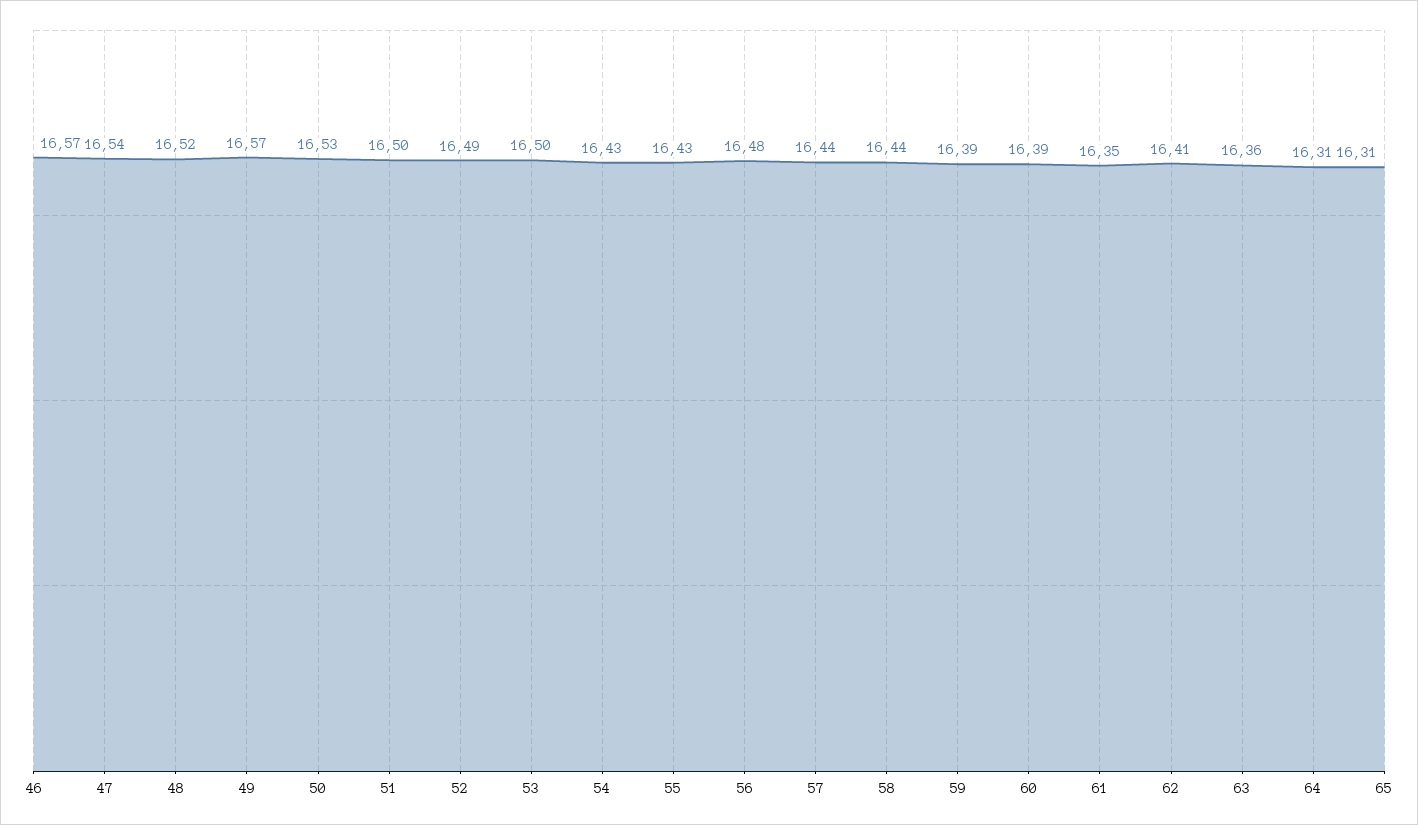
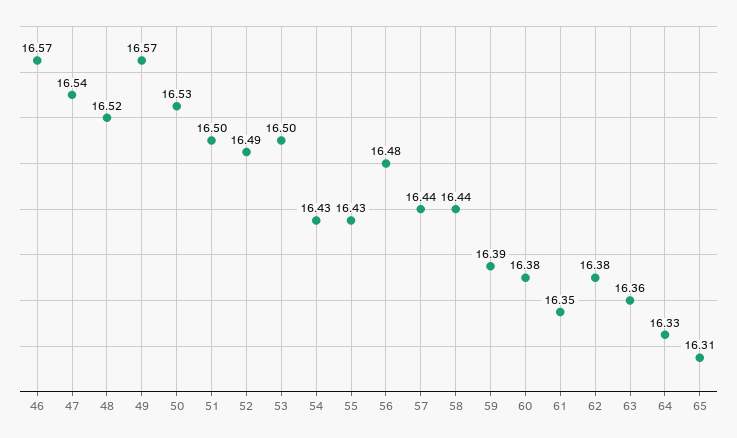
60: 16.39 -> 16.38
62: 16.41 -> 16.38
64: 16.31 -> 16.33

